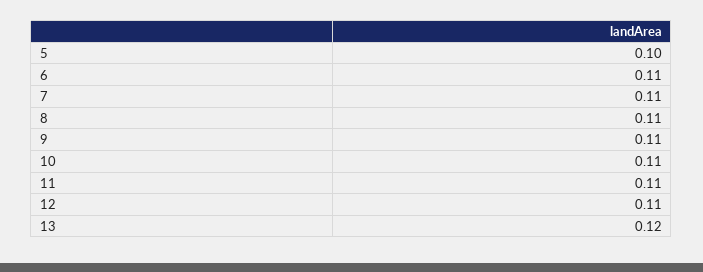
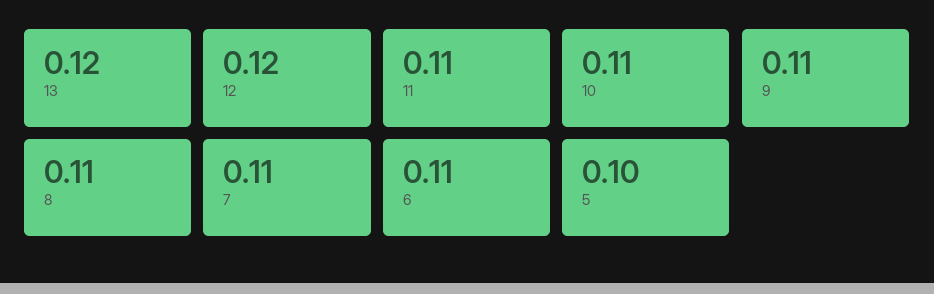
12: 0.11 -> 0.12

